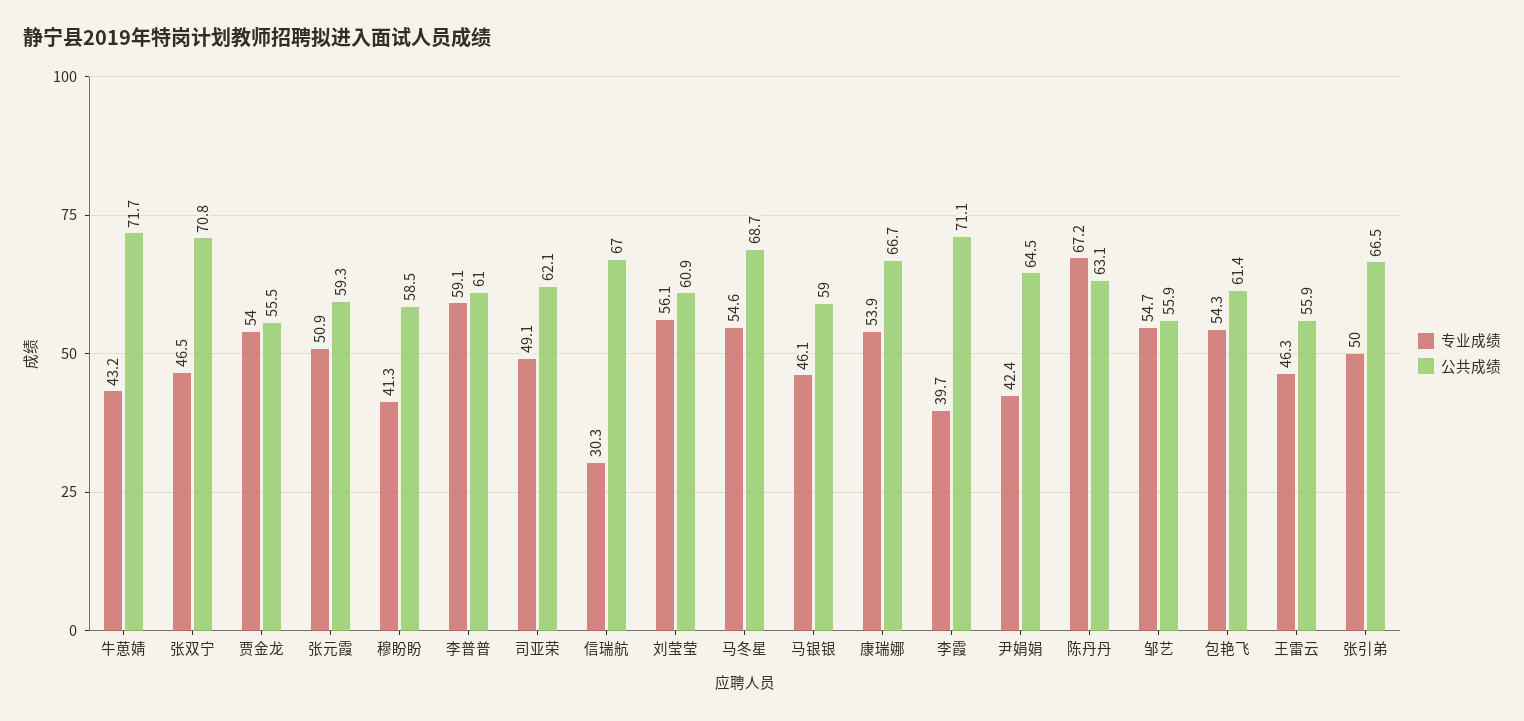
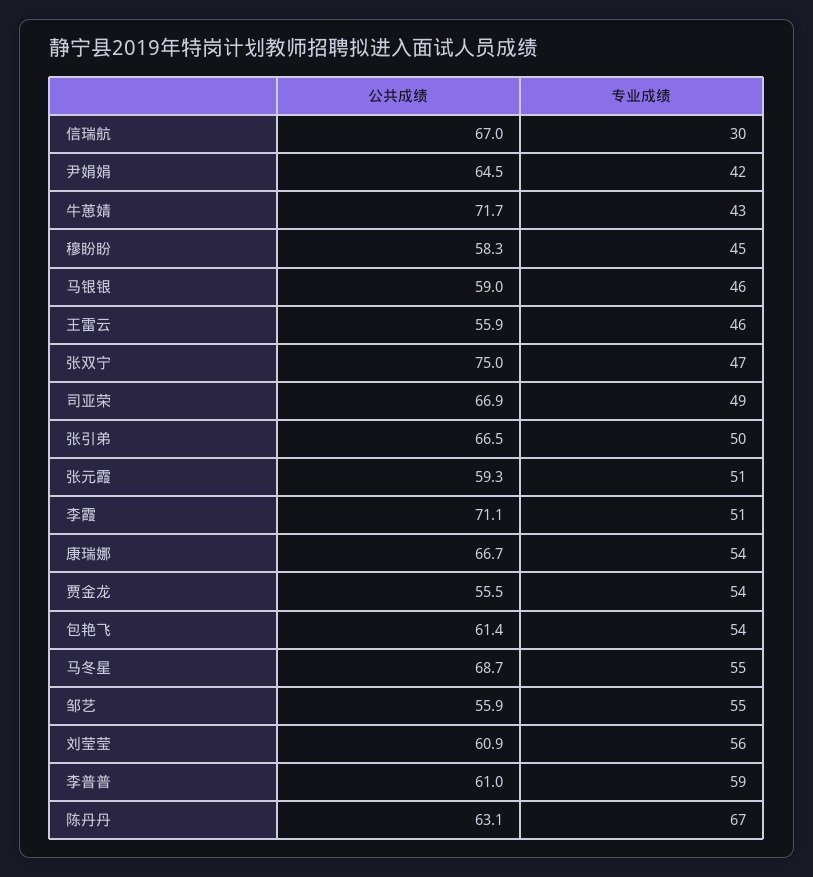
公共成绩, 张双宁: 70.8 -> 75
专业成绩, 穆盼盼: 41.3 -> 45
公共成绩, 穆盼盼: 58.5 -> 58.3
公共成绩, 司亚荣: 62.1 -> 66.9
专业成绩, 李霞: 39.7 -> 51

